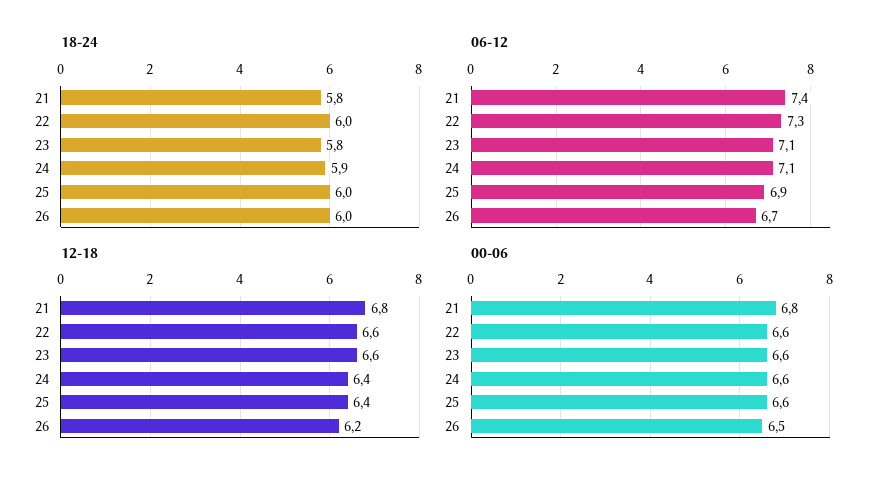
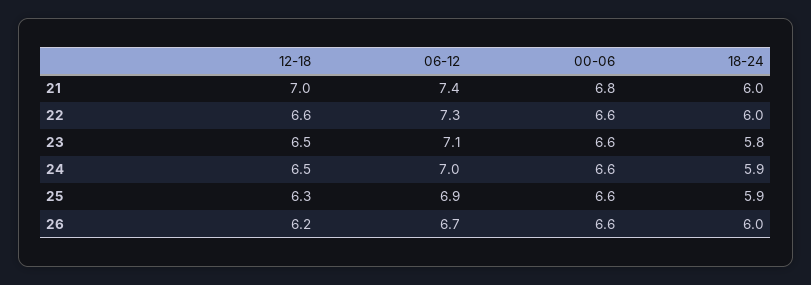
18-24, 21: 5.8 -> 6
18-24, 25: 6 -> 5.9
06-12, 24: 7.1 -> 7
12-18, 21: 6.8 -> 7
12-18, 23: 6.6 -> 6.5
12-18, 24: 6.4 -> 6.5
12-18, 25: 6.4 -> 6.3
00-06, 26: 6.5 -> 6.6

